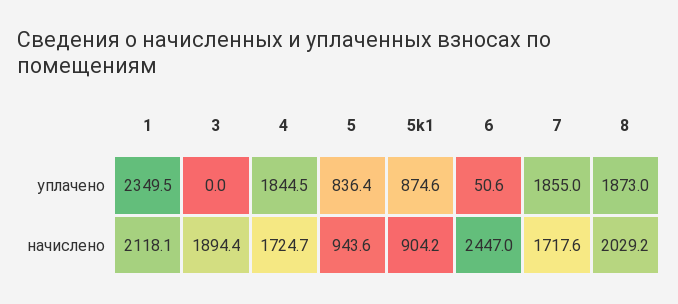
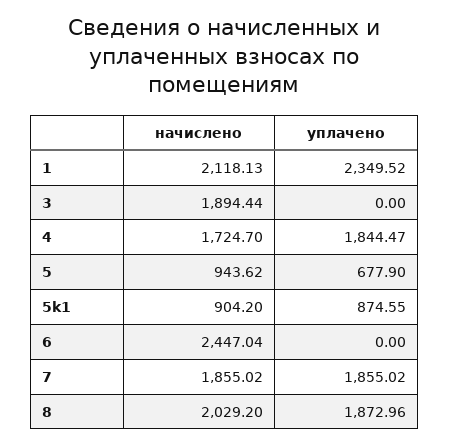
5, уплачено: 836.4 -> 677.9
6, уплачено: 50.6 -> 0
7, начислено: 1717.6 -> 1855.02

